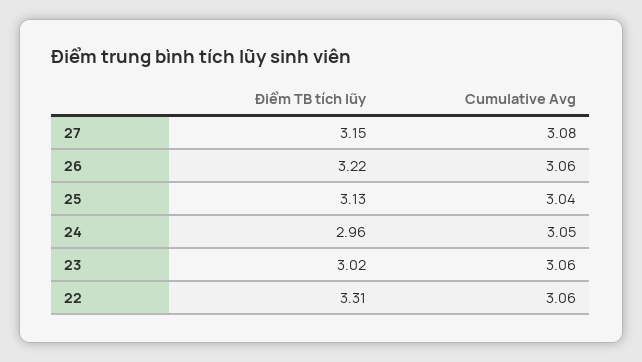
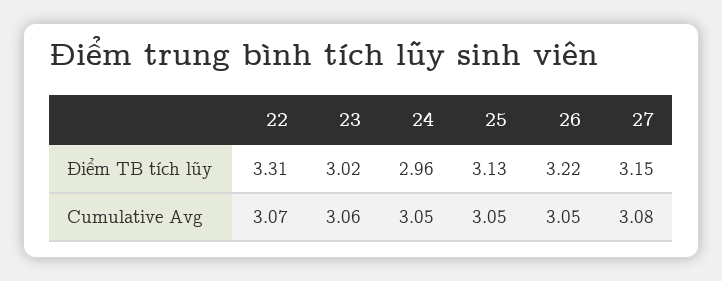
Cumulative Avg, 26: 3.06 -> 3.05
Cumulative Avg, 25: 3.04 -> 3.05
Cumulative Avg, 22: 3.06 -> 3.07

